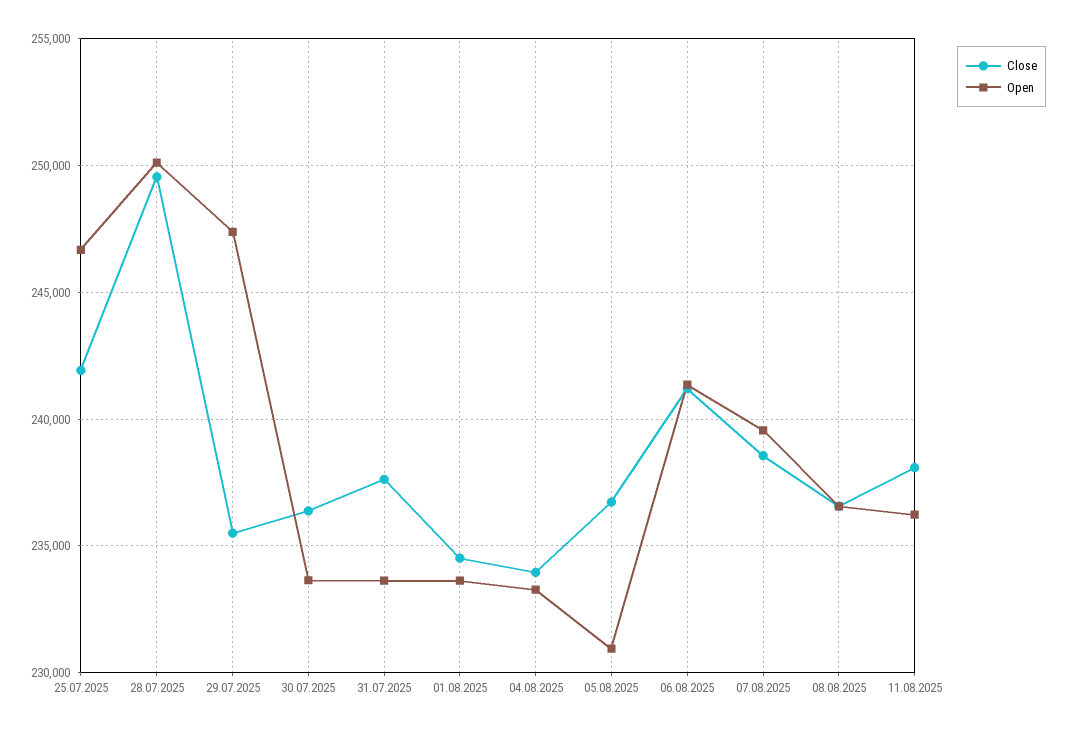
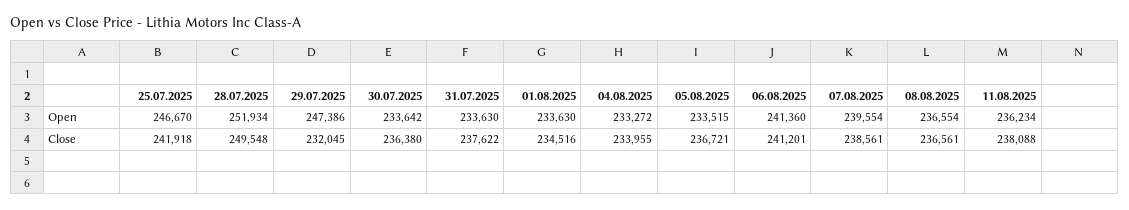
Open, 28.07.2025: 250000 -> 251934
Close, 29.07.2025: 235500 -> 232045
Open, 05.08.2025: 231000 -> 233515

